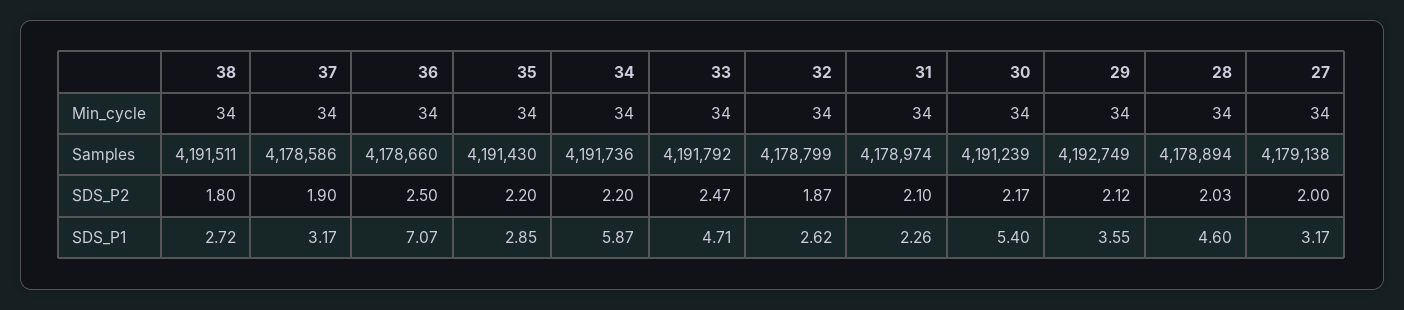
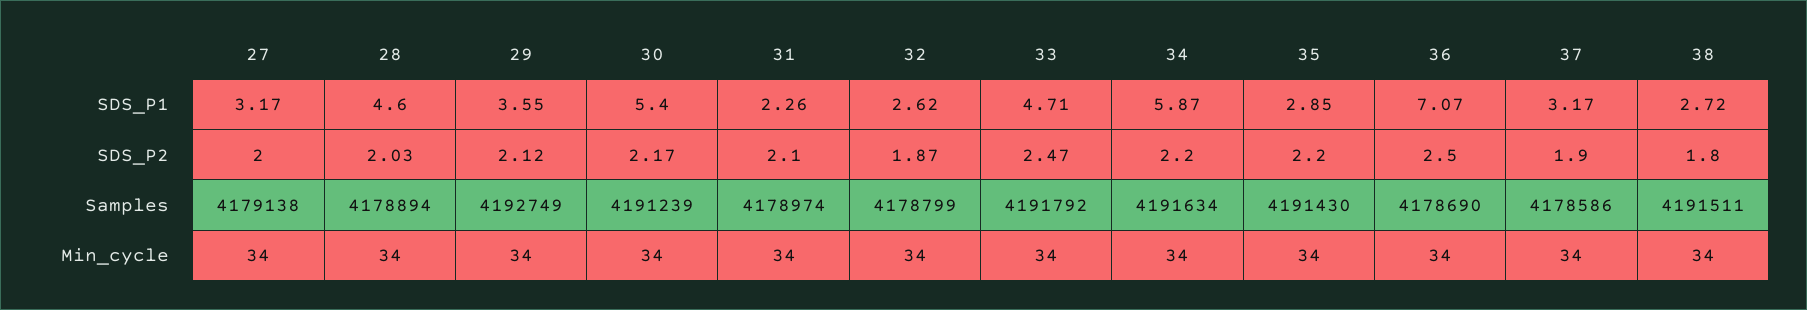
36, Samples: 4178660 -> 4178690
34, Samples: 4191736 -> 4191634

